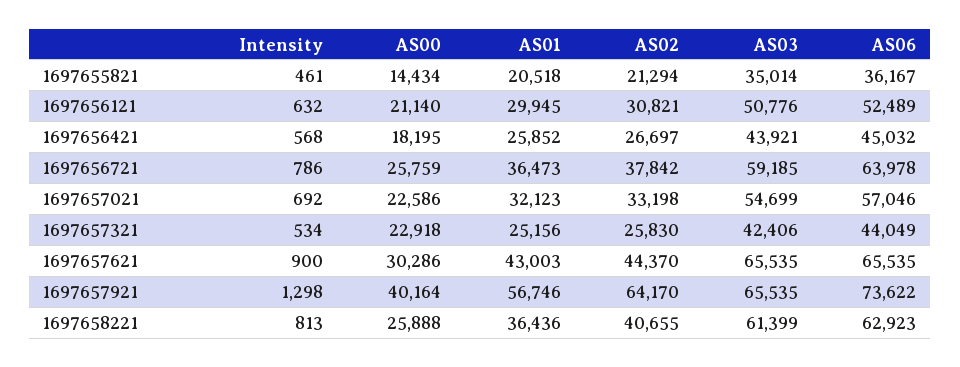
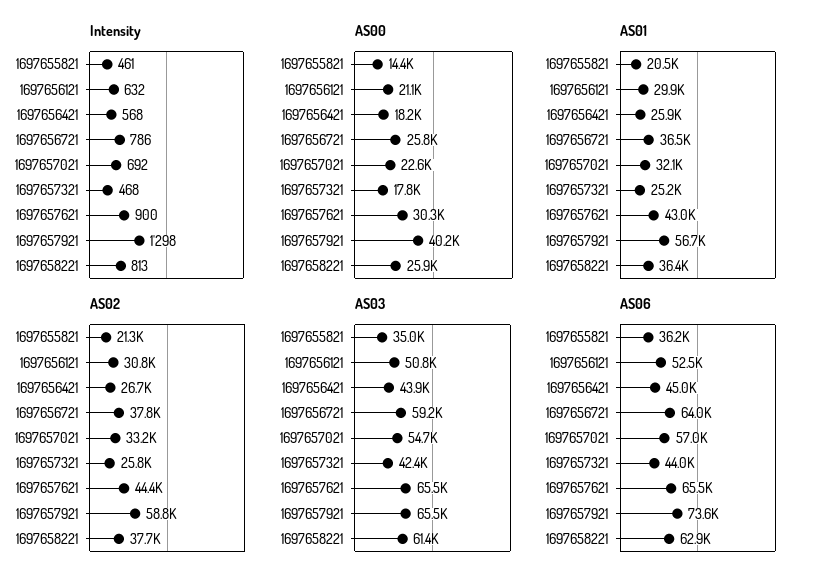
Intensity, 1697657321: 534 -> 468
AS00, 1697657321: 22918 -> 17800
AS02, 1697657921: 64170 -> 58800
AS02, 1697658221: 40655 -> 37700

